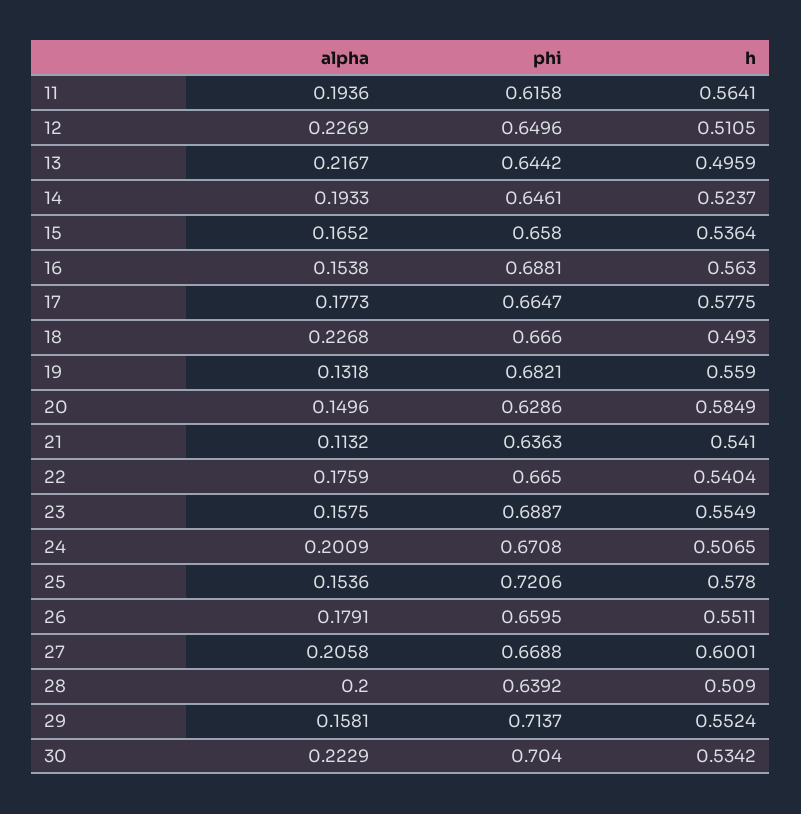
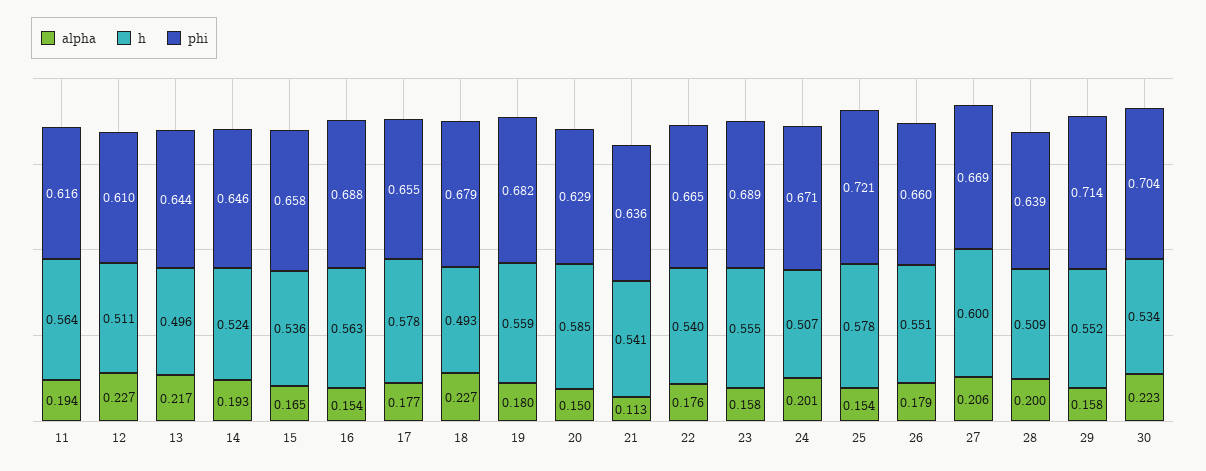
phi, 12: 0.6496 -> 0.61
phi, 17: 0.6647 -> 0.655
phi, 18: 0.666 -> 0.679
alpha, 19: 0.1318 -> 0.18

